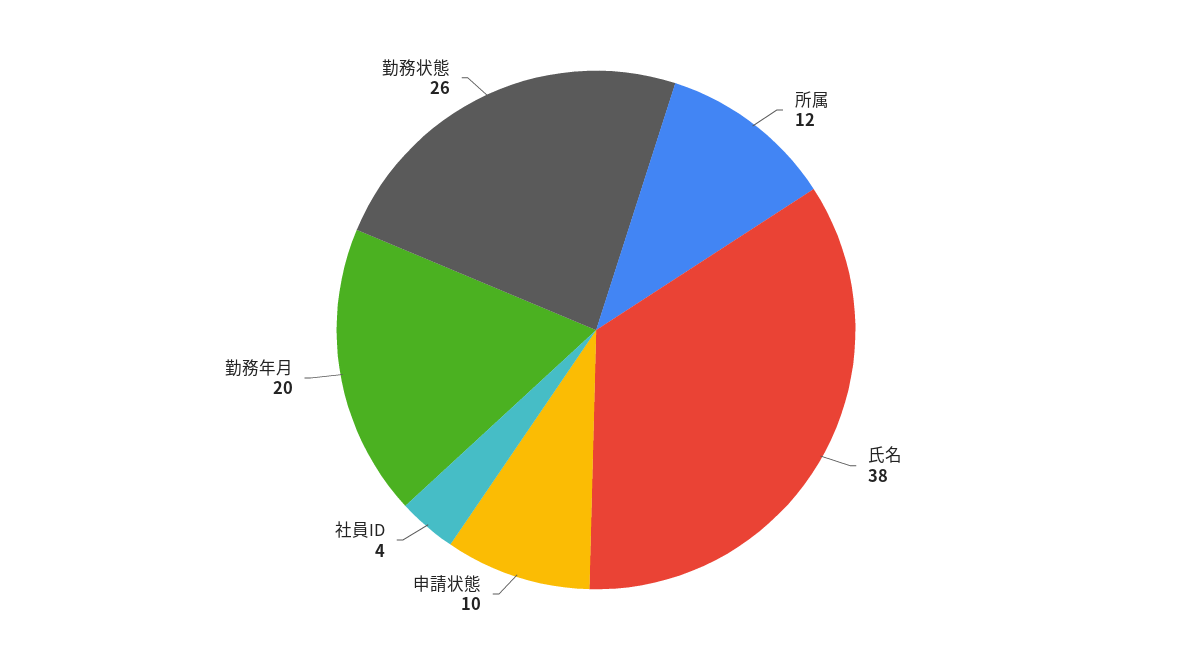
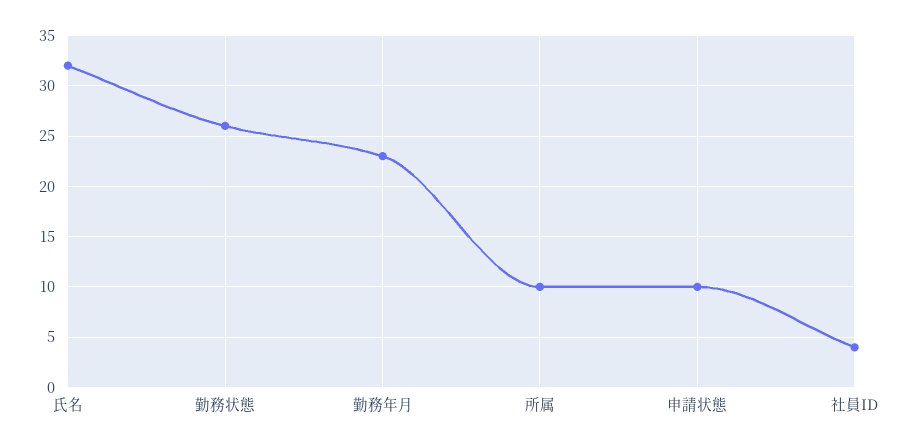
所属: 12 -> 10
氏名: 38 -> 32
勤務年月: 20 -> 23

